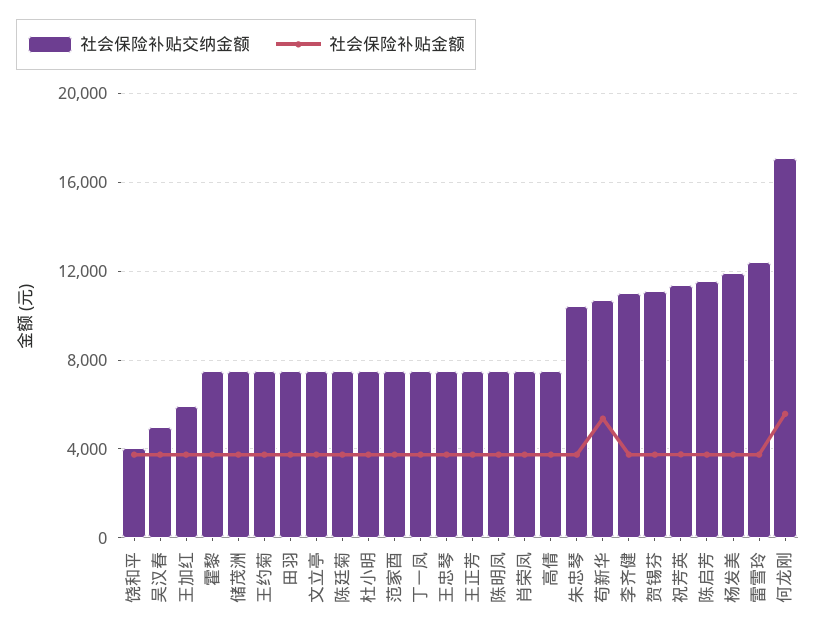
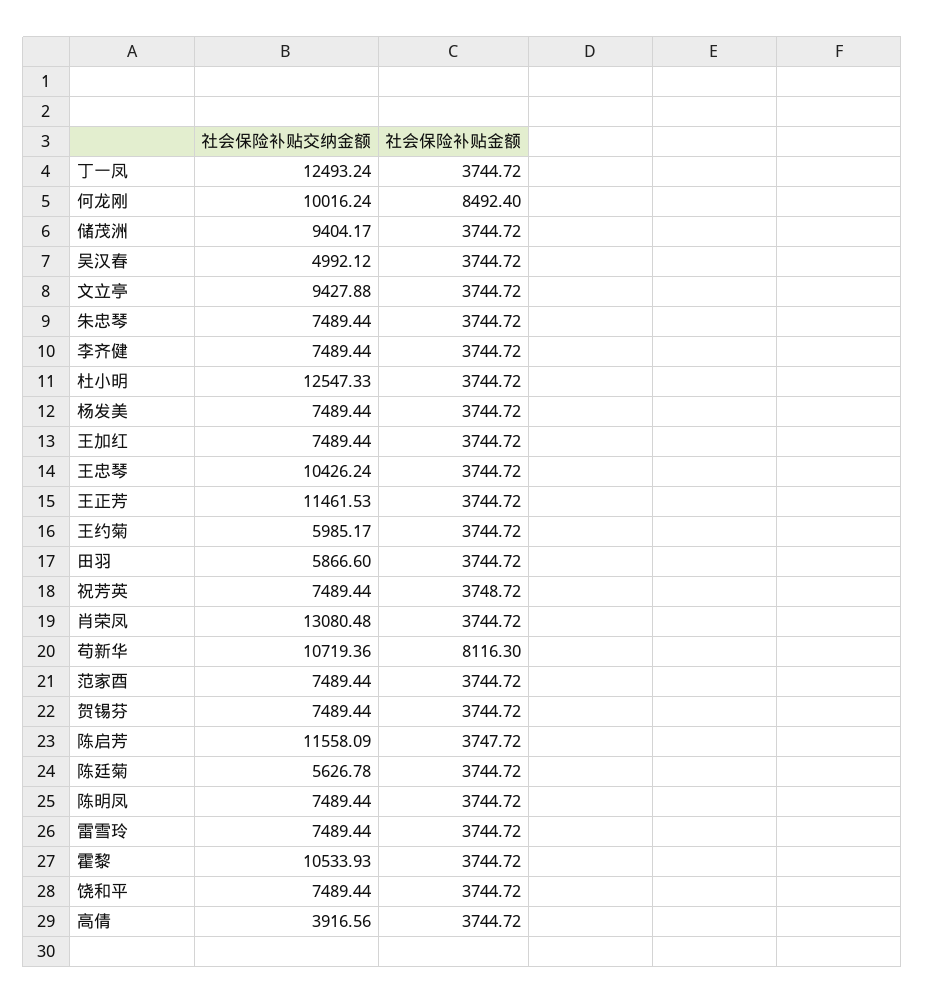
社会保险补贴交纳金额, 饶和平: 4000 -> 7489.44
社会保险补贴交纳金额, 王加红: 6000 -> 7489.44
社会保险补贴交纳金额, 霍黎: 7500 -> 10533.93
社会保险补贴交纳金额, 储茂洲: 7500 -> 9404.17
社会保险补贴交纳金额, 王约菊: 7500 -> 5985.17
社会保险补贴交纳金额, 田羽: 7500 -> 5866.6
社会保险补贴交纳金额, 文立亭: 7500 -> 9427.88
社会保险补贴交纳金额, 陈廷菊: 7500 -> 5626.78
社会保险补贴交纳金额, 杜小明: 7500 -> 12547.33
社会保险补贴交纳金额, 丁一凤: 7500 -> 12493.24
社会保险补贴交纳金额, 王忠琴: 7500 -> 10426.24
社会保险补贴交纳金额, 王正芳: 7500 -> 11461.53
社会保险补贴交纳金额, 肖荣凤: 7500 -> 13080.48
社会保险补贴交纳金额, 高倩: 7500 -> 3916.56
社会保险补贴交纳金额, 朱忠琴: 10500 -> 7489.44
社会保险补贴金额, 苟新华: 5500 -> 8116.3
社会保险补贴交纳金额, 李齐健: 11000 -> 7489.44
社会保险补贴交纳金额, 贺锡芬: 11000 -> 7489.44
社会保险补贴交纳金额, 祝芳英: 11500 -> 7489.44
社会保险补贴交纳金额, 杨发美: 12000 -> 7489.44
社会保险补贴交纳金额, 雷雪玲: 12500 -> 7489.44
社会保险补贴交纳金额, 何龙刚: 17000 -> 10016.24
社会保险补贴金额, 何龙刚: 5500 -> 8492.4

